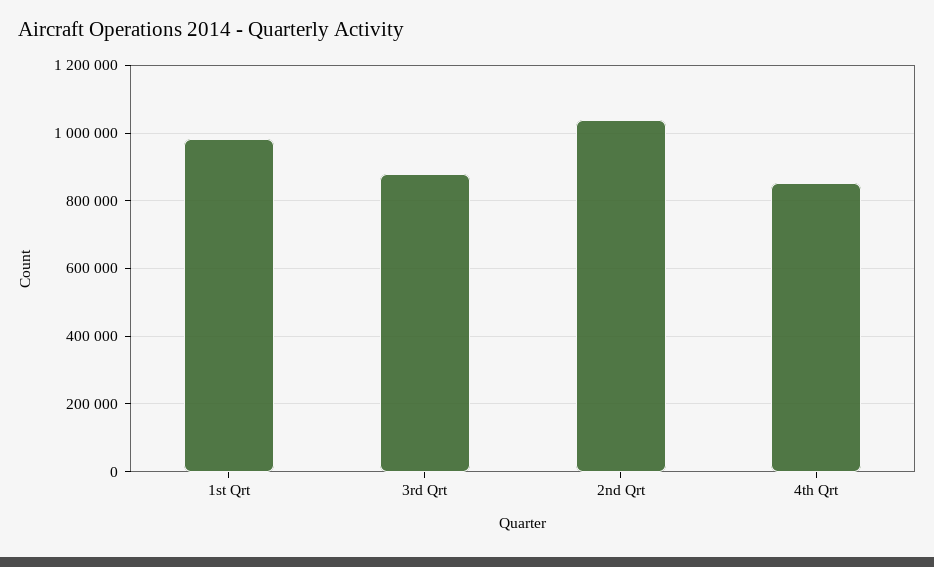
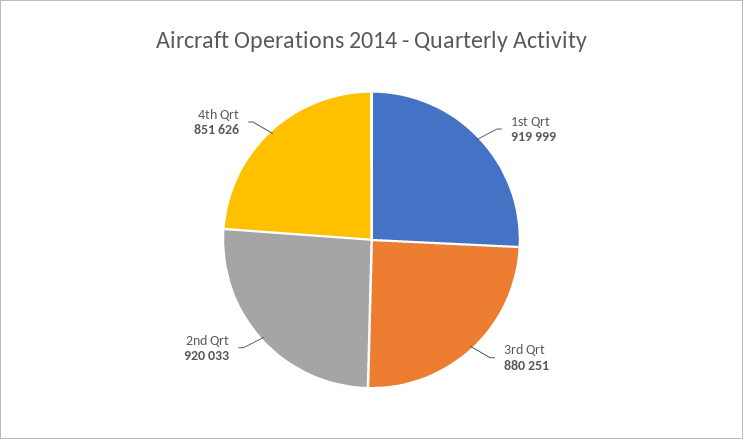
1st Qrt: 980000 -> 919999
2nd Qrt: 1040000 -> 920033

